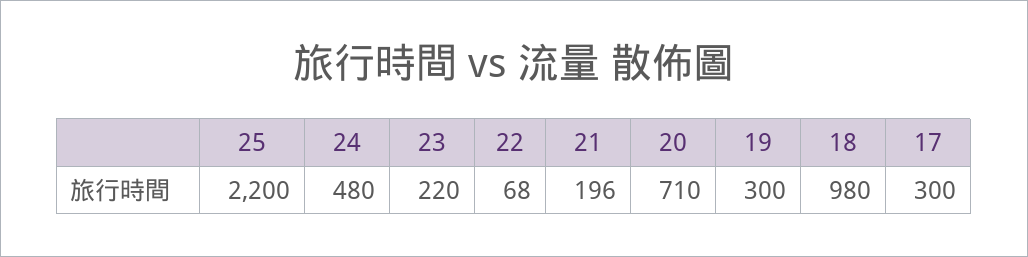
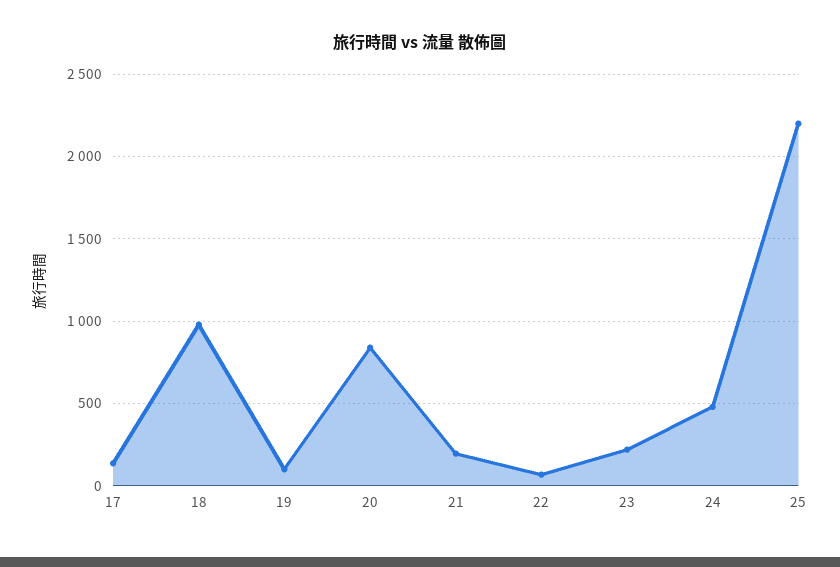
20: 710 -> 850
19: 300 -> 100
17: 300 -> 150

